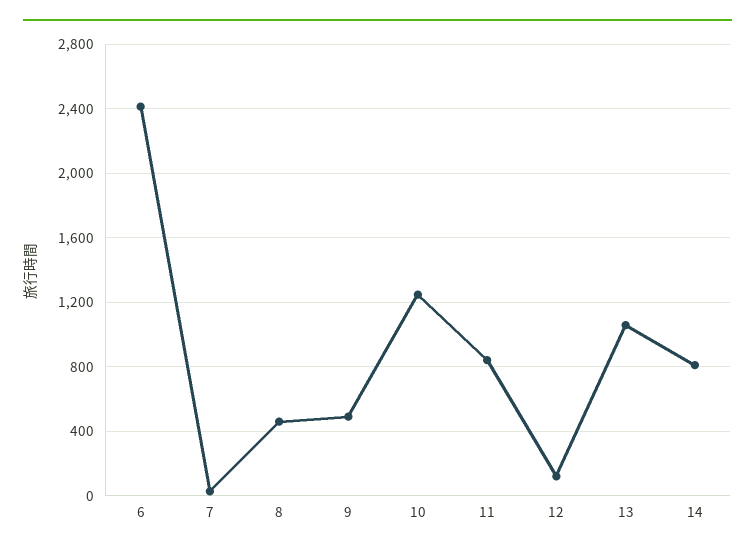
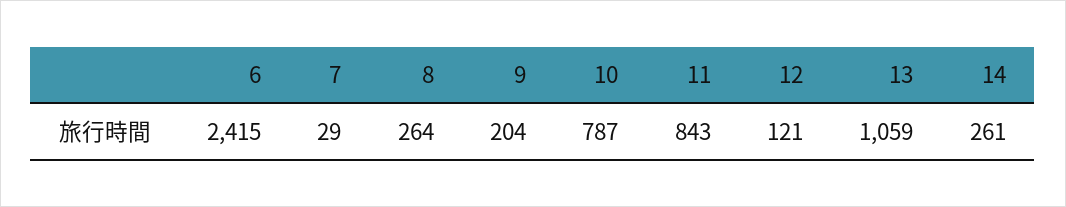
8: 450 -> 264
9: 500 -> 204
10: 1250 -> 787
14: 800 -> 261

